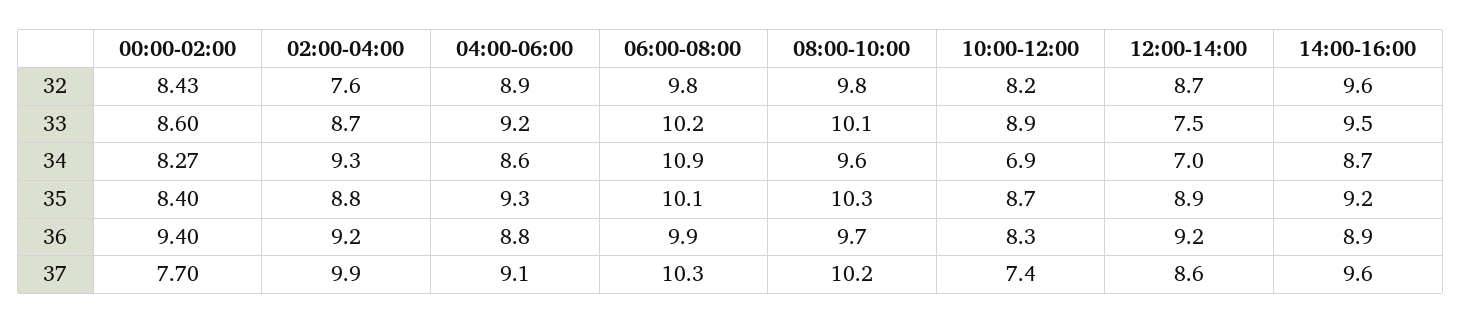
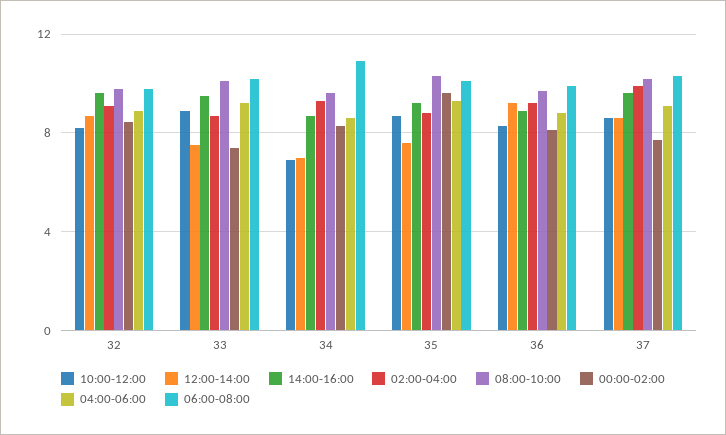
02:00-04:00, 32: 7.6 -> 9
00:00-02:00, 33: 8.6 -> 7.5
00:00-02:00, 35: 8.4 -> 9.5
12:00-14:00, 35: 8.9 -> 7.5
00:00-02:00, 36: 9.4 -> 8
10:00-12:00, 37: 7.4 -> 8.5

